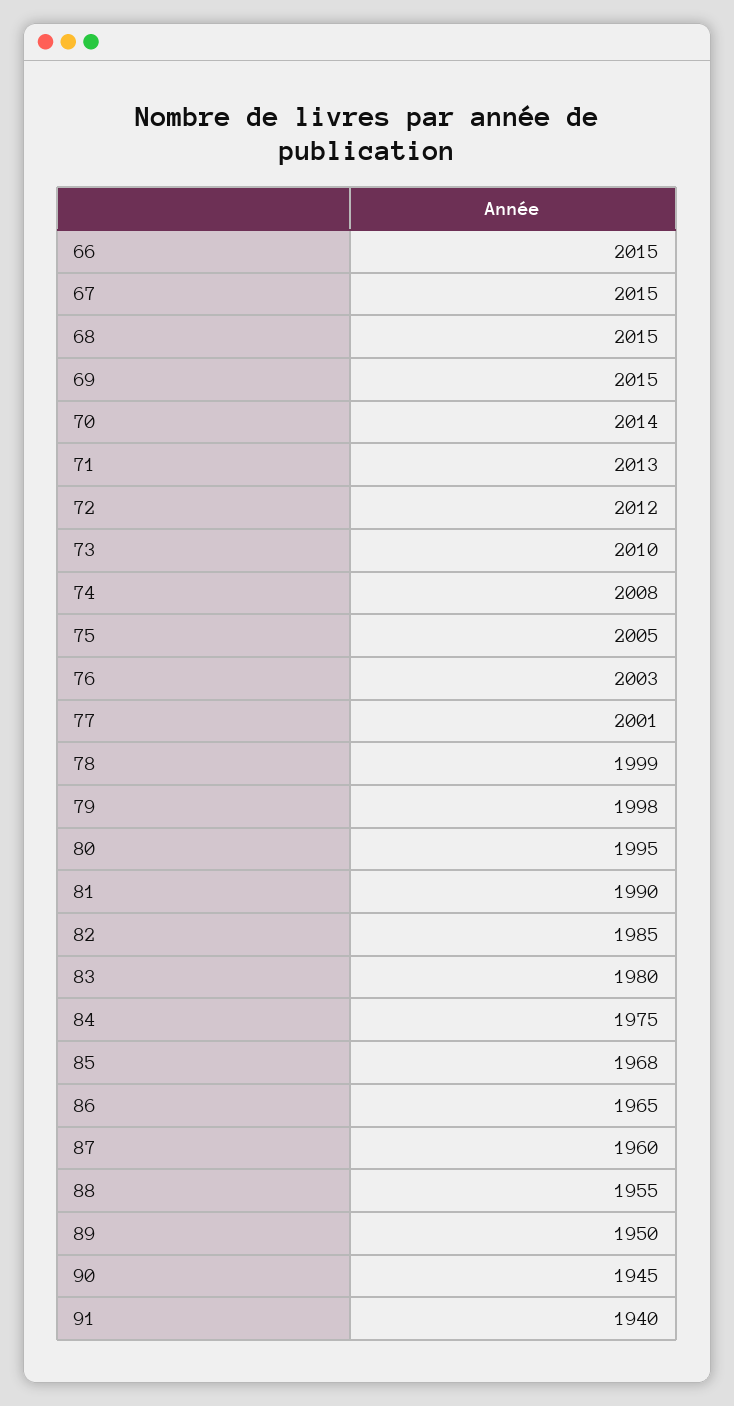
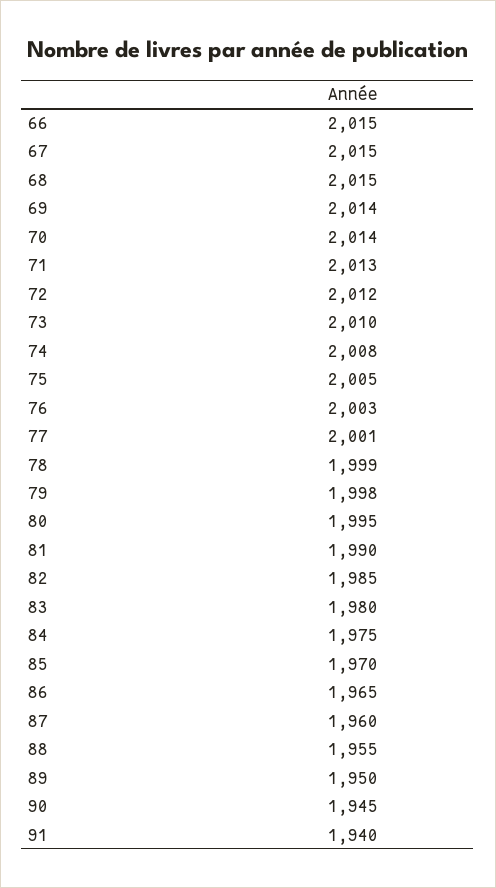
69: 2015 -> 2014
85: 1968 -> 1970

